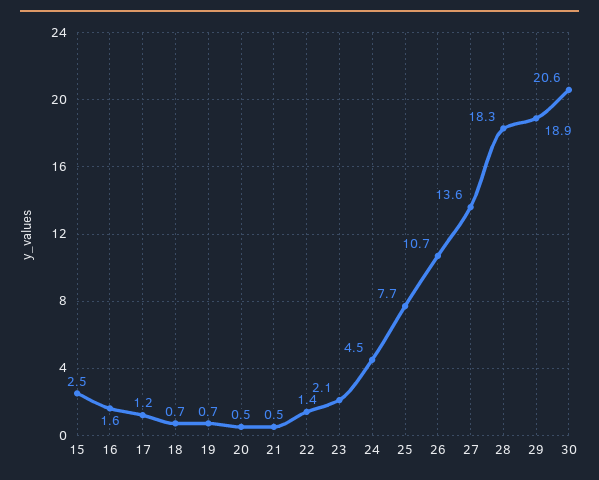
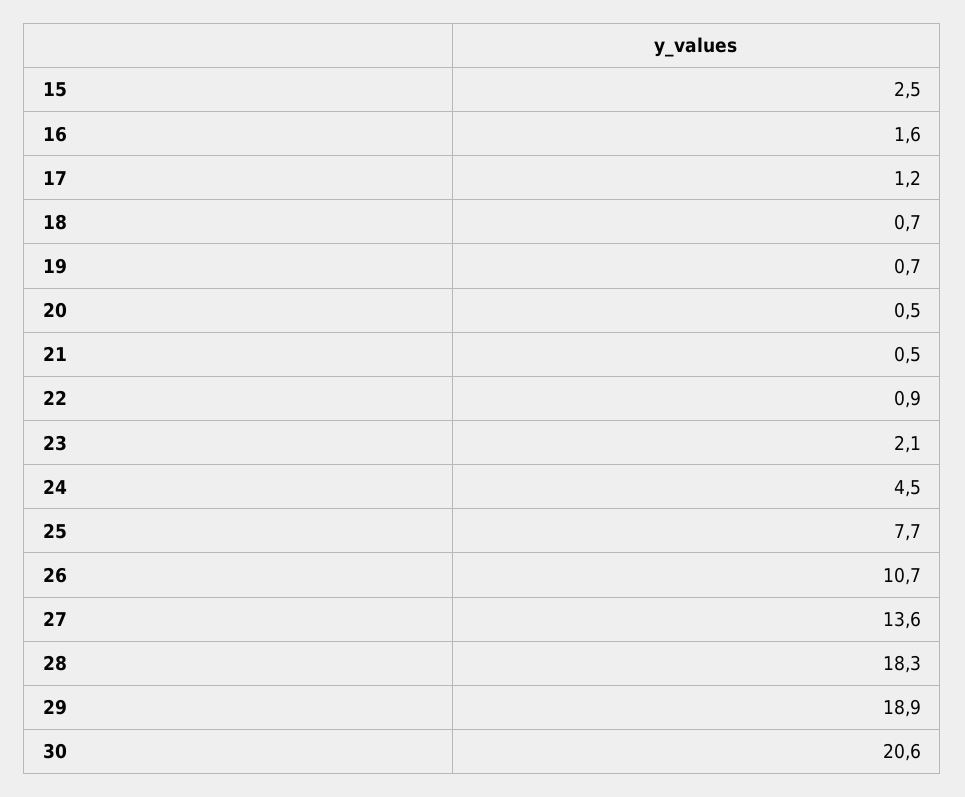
22: 1.4 -> 0.9

